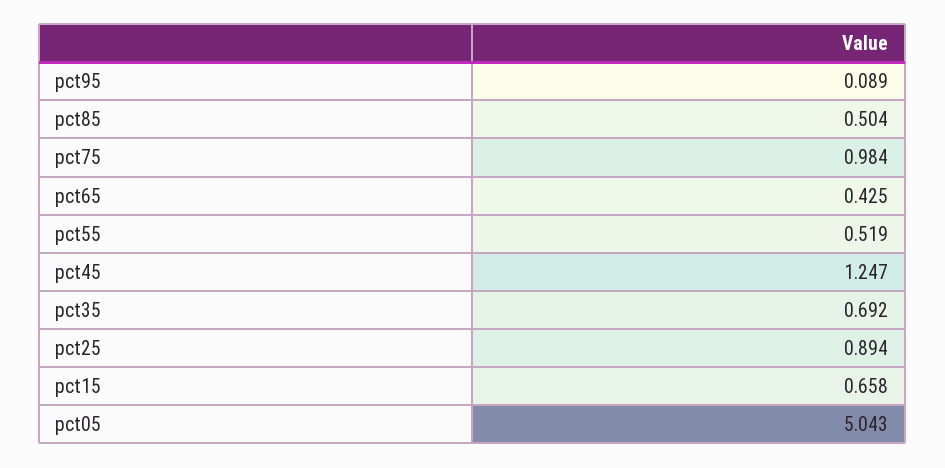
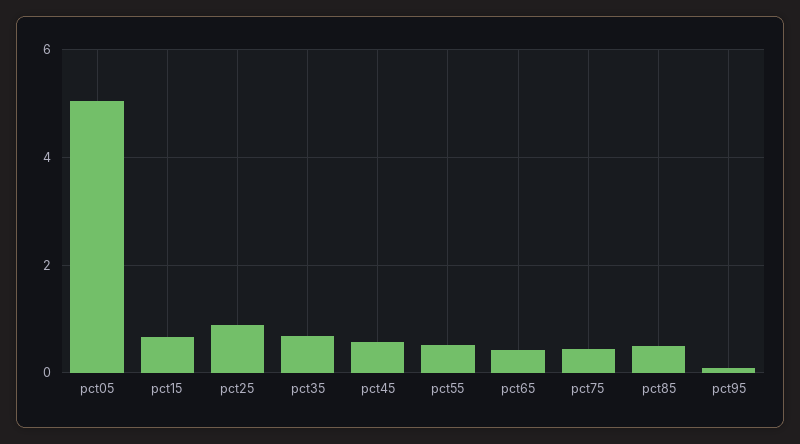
pct75: 0.984 -> 0.4
pct45: 1.247 -> 0.6

